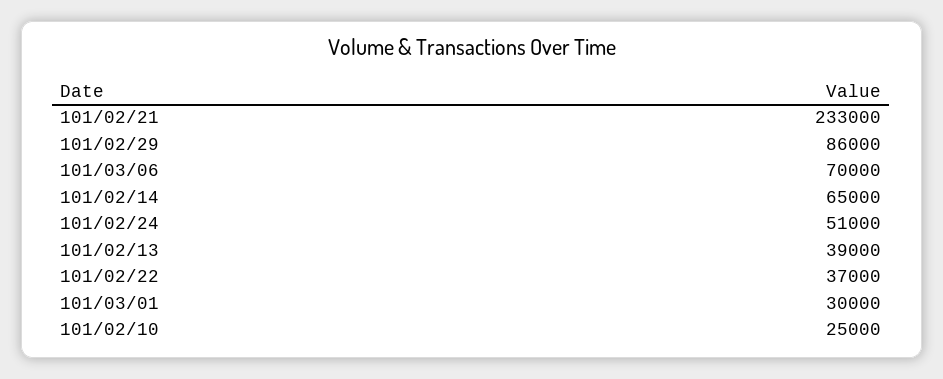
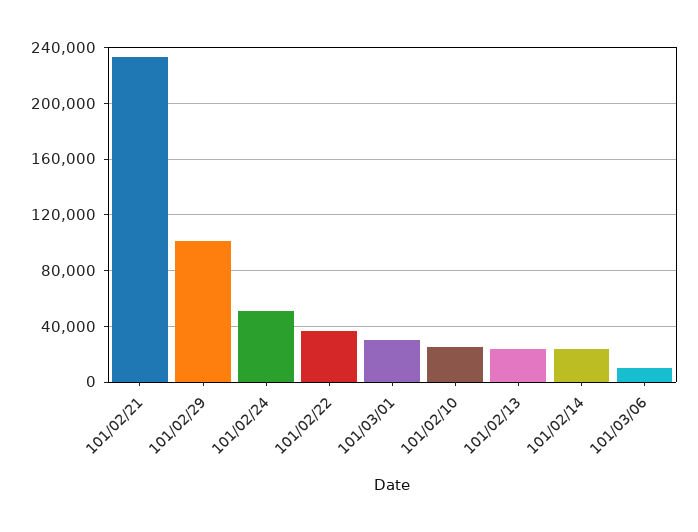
101/02/29: 86000 -> 100000
101/03/06: 70000 -> 10000
101/02/14: 65000 -> 25000
101/02/13: 39000 -> 25000

